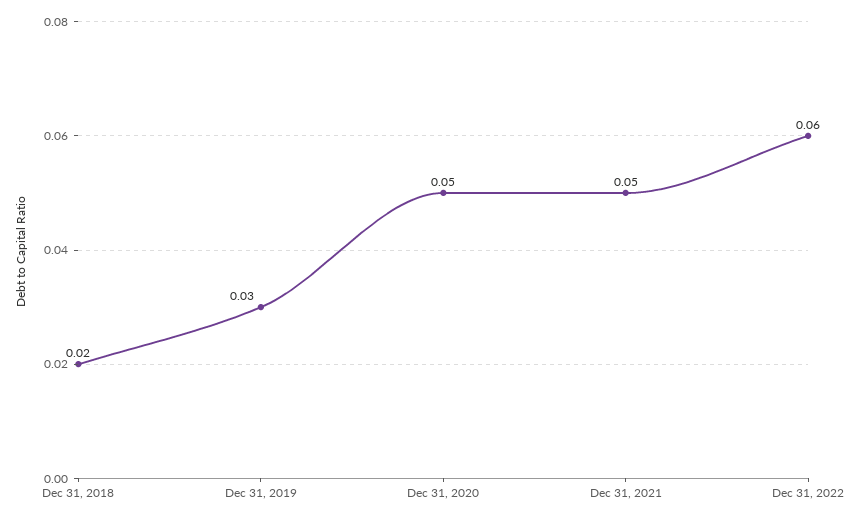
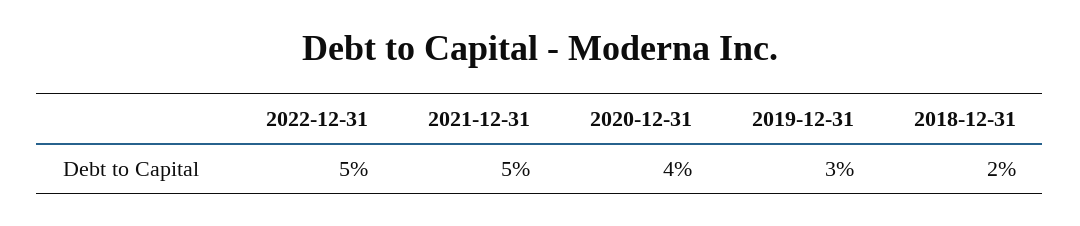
Dec 31, 2020: 0.05 -> 0.04
Dec 31, 2022: 0.06 -> 0.05

